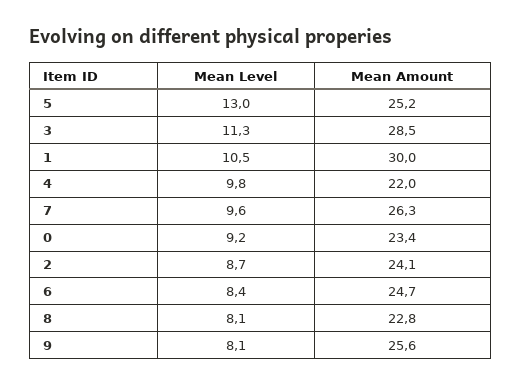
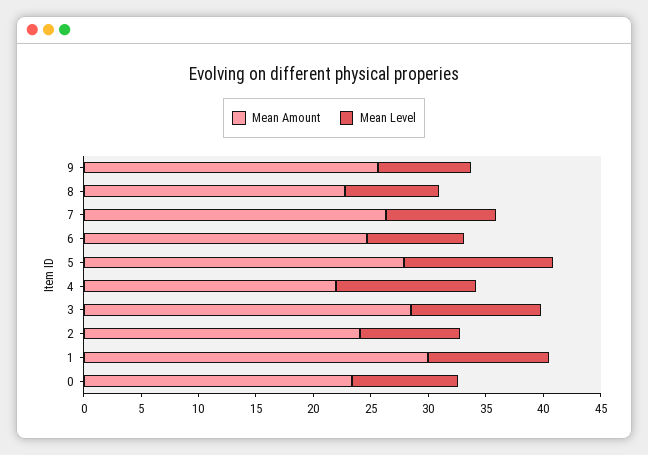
Mean Amount, 5: 25.2 -> 28
Mean Level, 4: 9.8 -> 12

